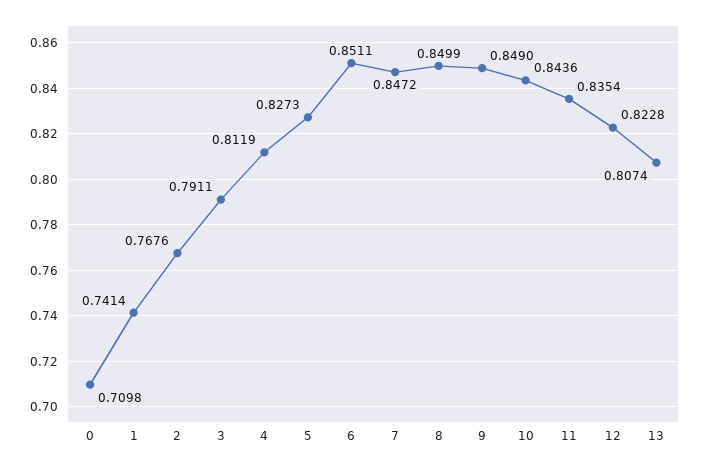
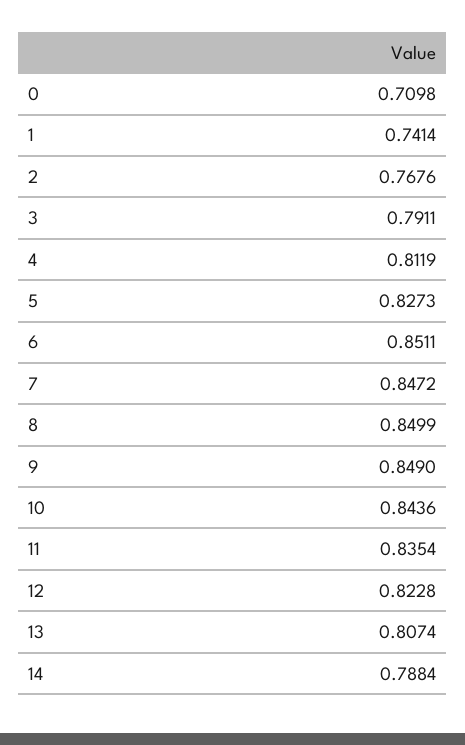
14: none -> 0.7884

